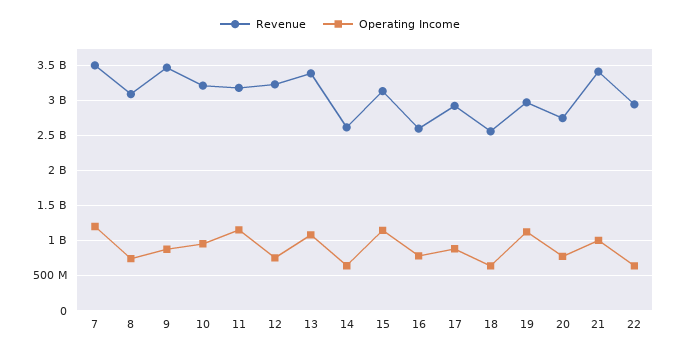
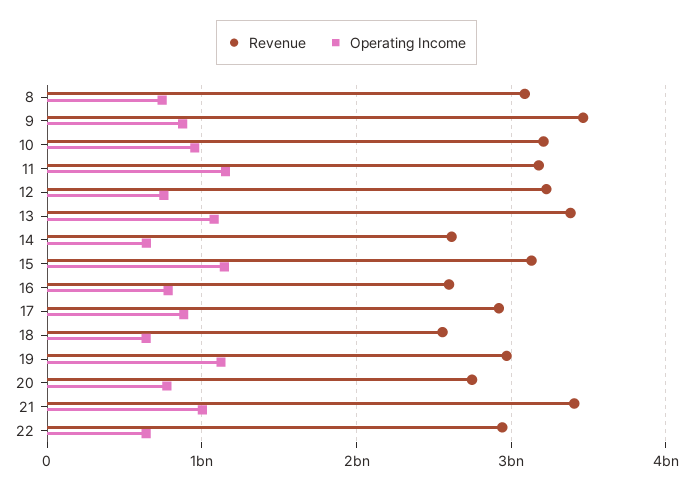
Revenue, 7: 3500000000 -> none
Operating Income, 7: 1200000000 -> none

